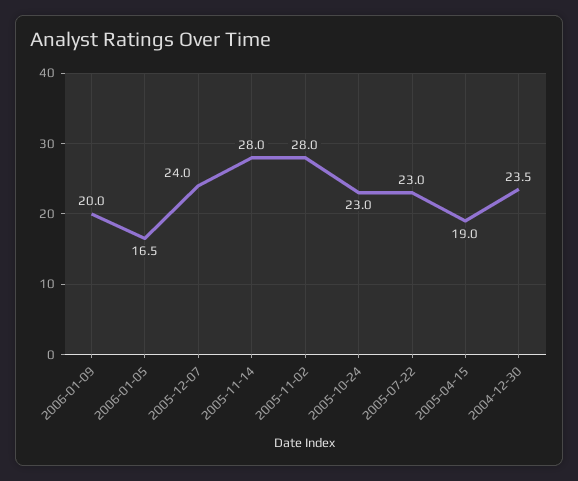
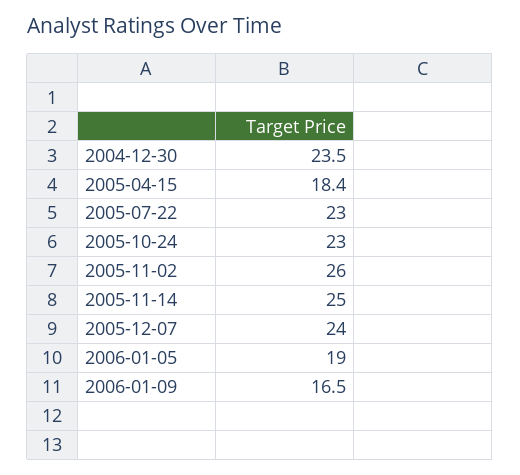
2006-01-09: 20 -> 16.5
2006-01-05: 16.5 -> 19
2005-11-14: 28 -> 25
2005-11-02: 28 -> 26
2005-04-15: 19 -> 18.4

